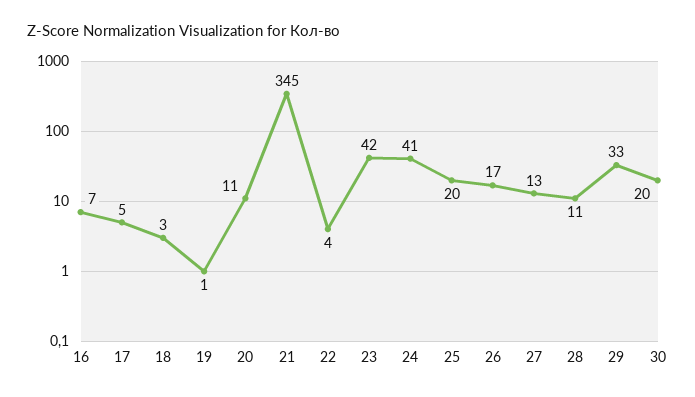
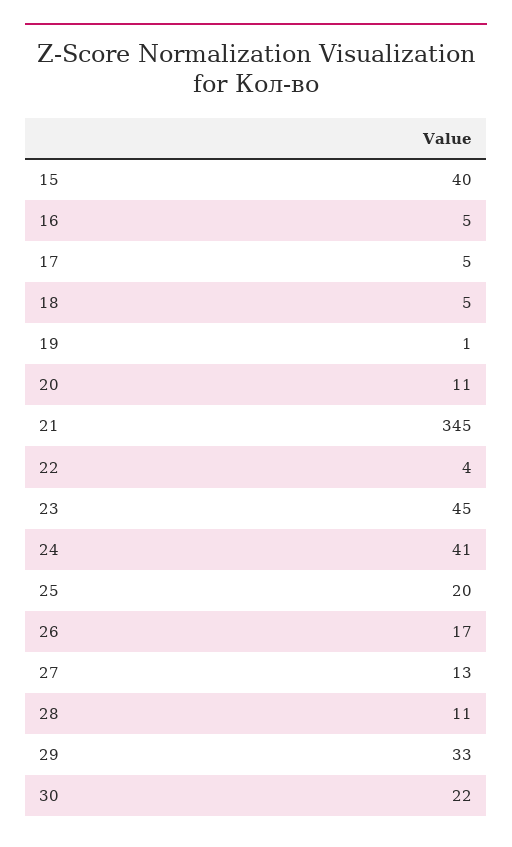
16: 7 -> 5
18: 3 -> 5
23: 42 -> 45
30: 20 -> 22
15: none -> 40

